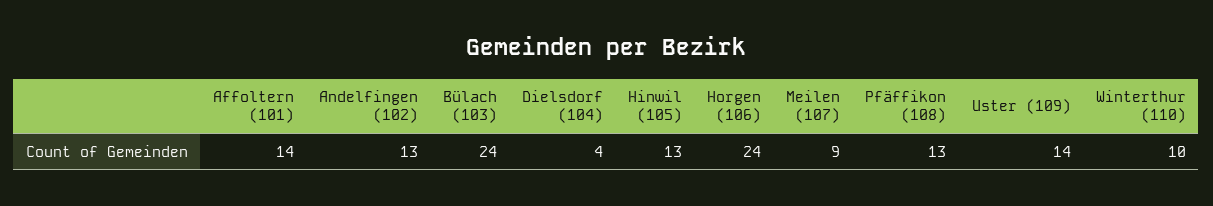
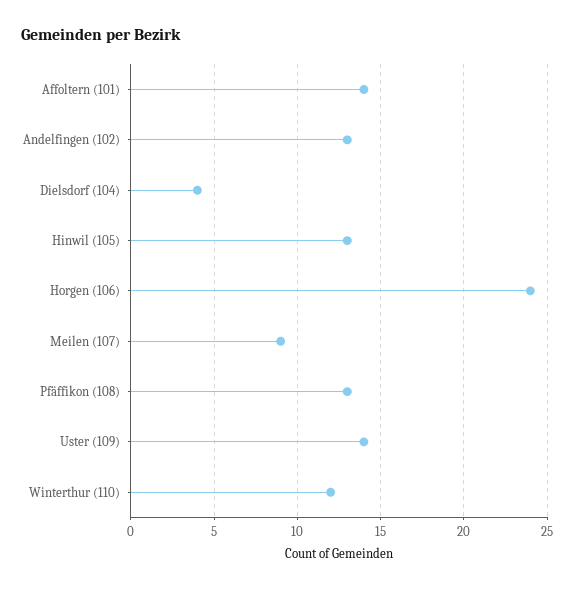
Bülach (103): 24 -> none
Winterthur (110): 10 -> 12

